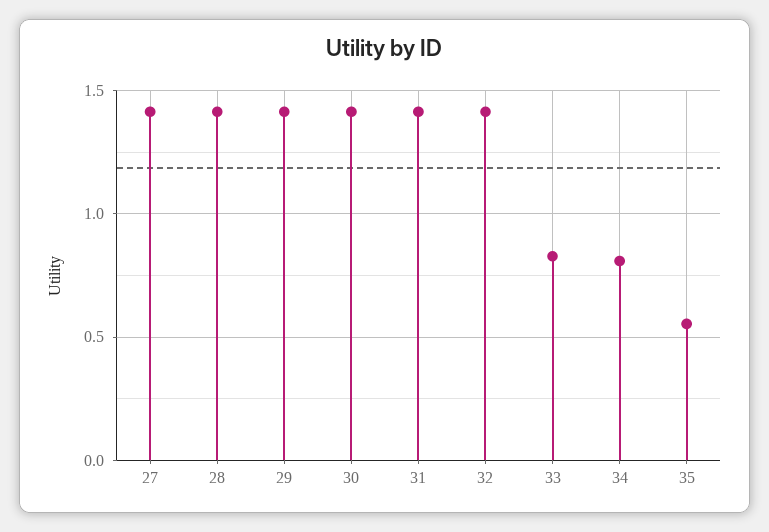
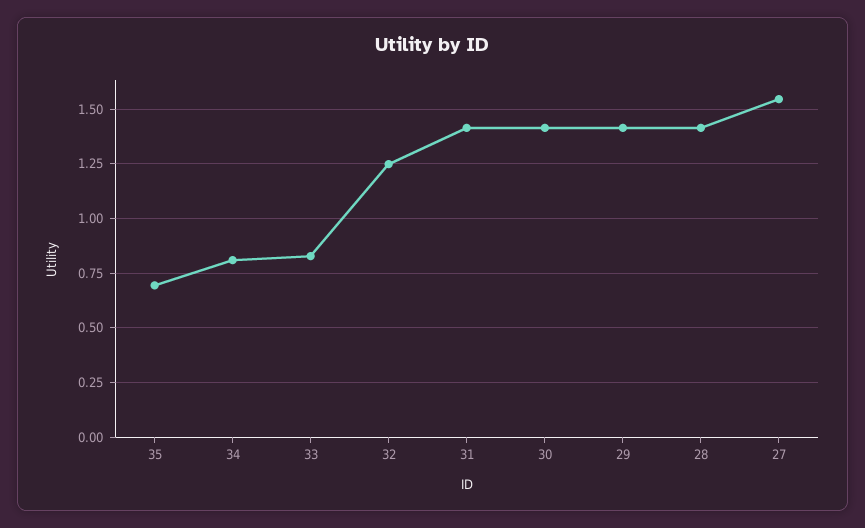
27: 1.4 -> 1.55
32: 1.4 -> 1.25
35: 0.55 -> 0.7

